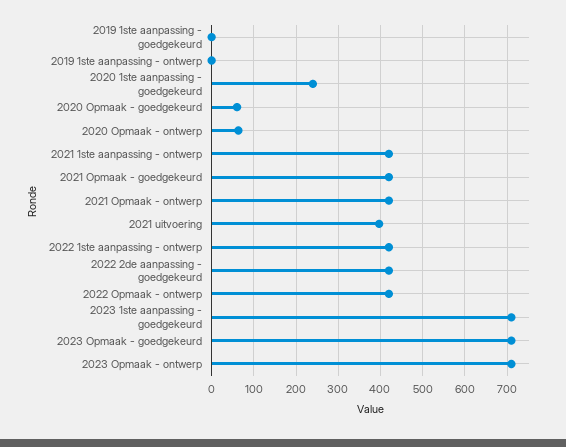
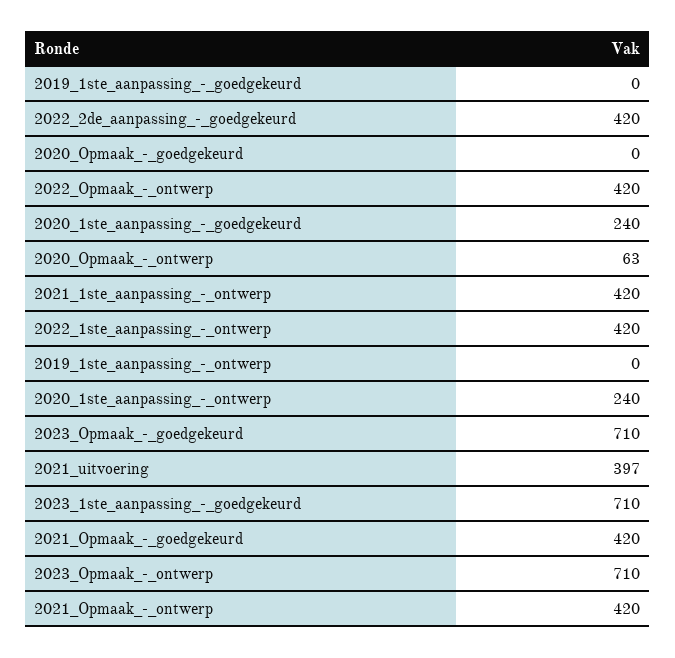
2020 Opmaak - goedgekeurd: 60 -> 0
2020_1ste_aanpassing_-_ontwerp: none -> 240

